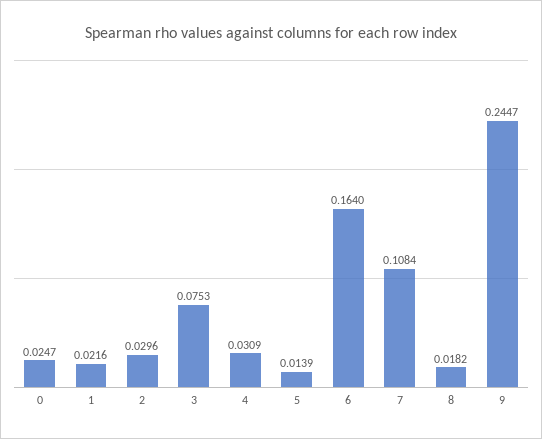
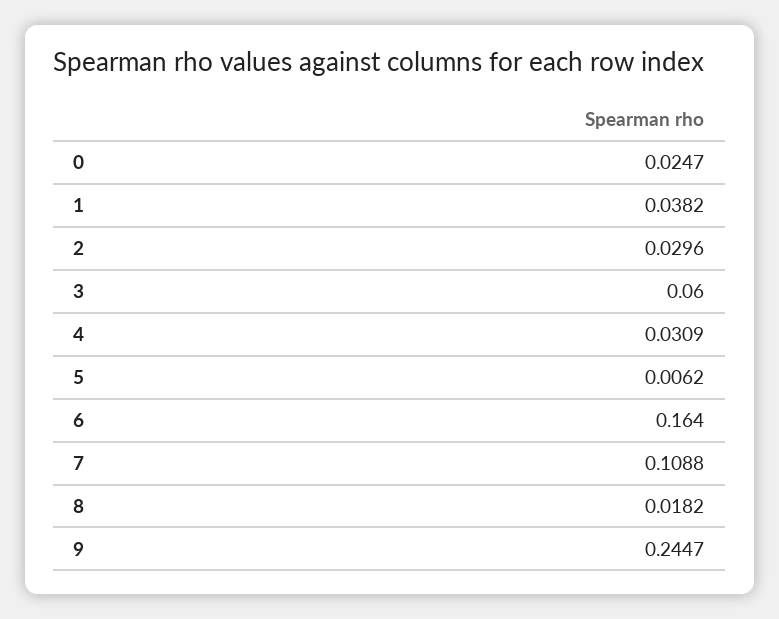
1: 0.0216 -> 0.0382
3: 0.0753 -> 0.06
5: 0.0139 -> 0.0062
7: 0.1084 -> 0.1088

